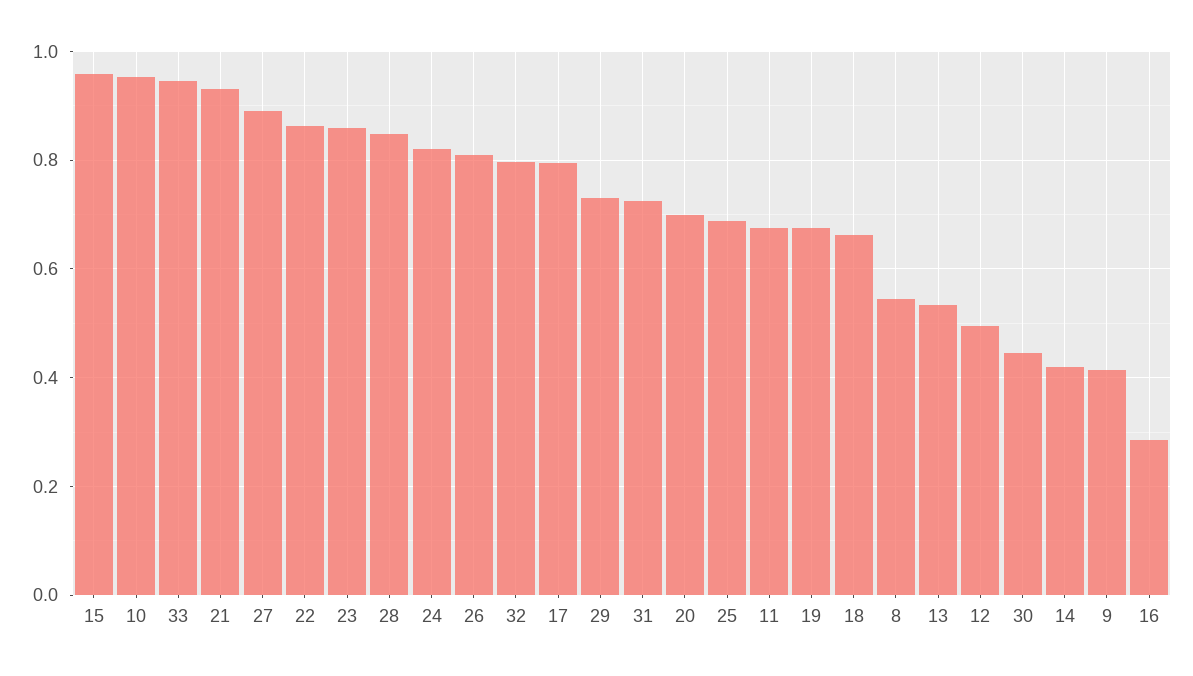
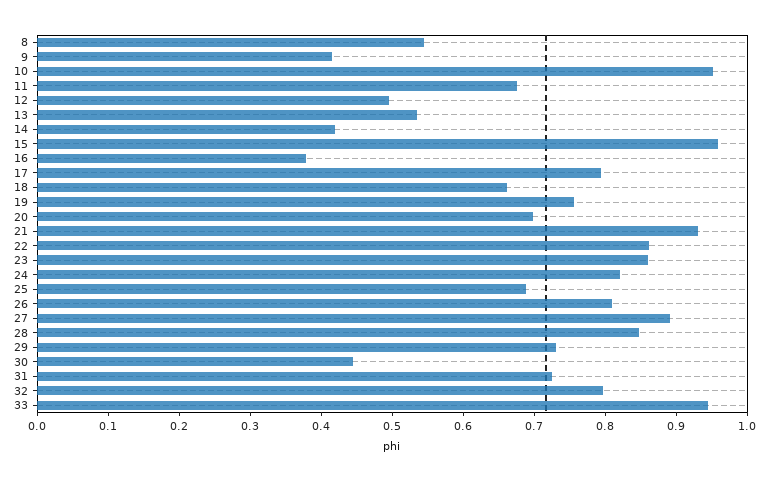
19: 0.68 -> 0.76
16: 0.28 -> 0.38

